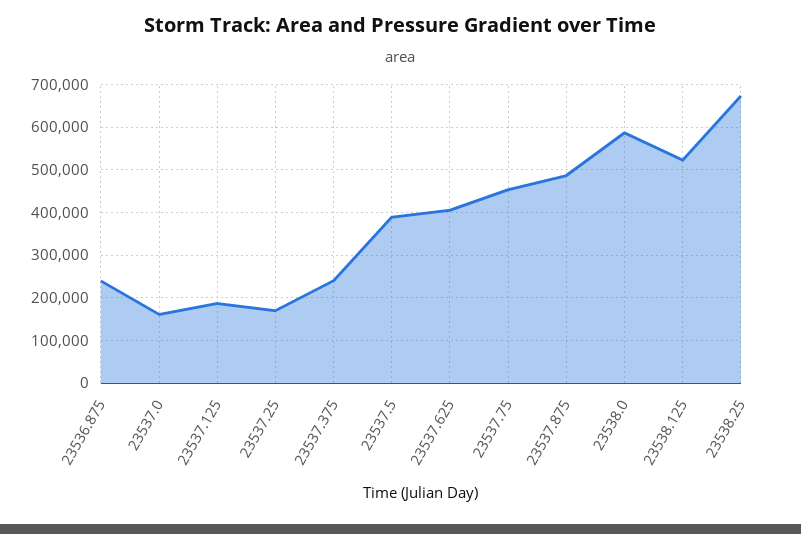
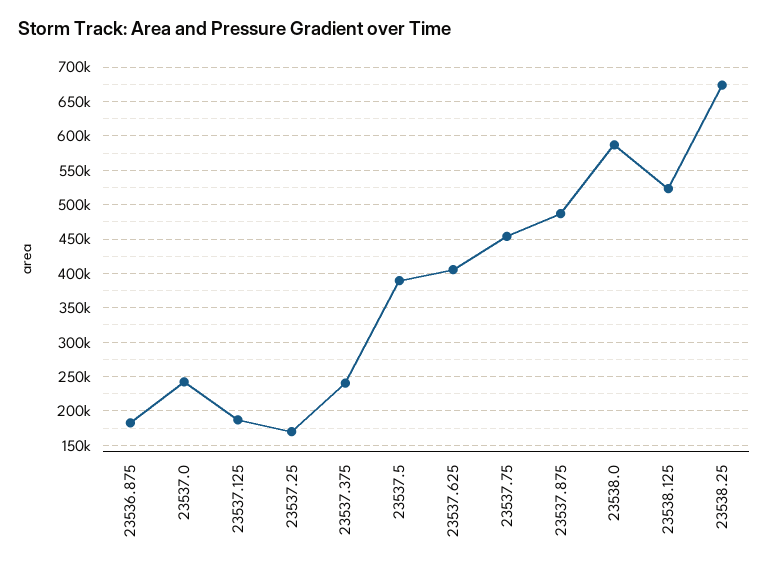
23536.875: 240000 -> 180000
23537.0: 160000 -> 240000

